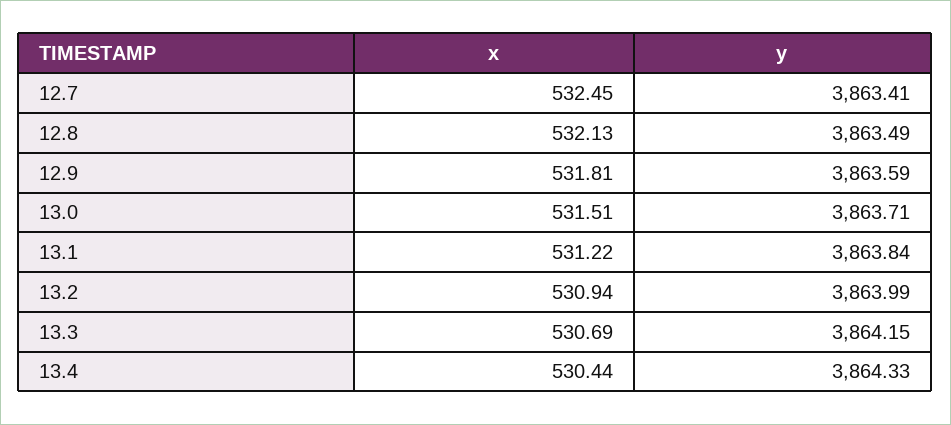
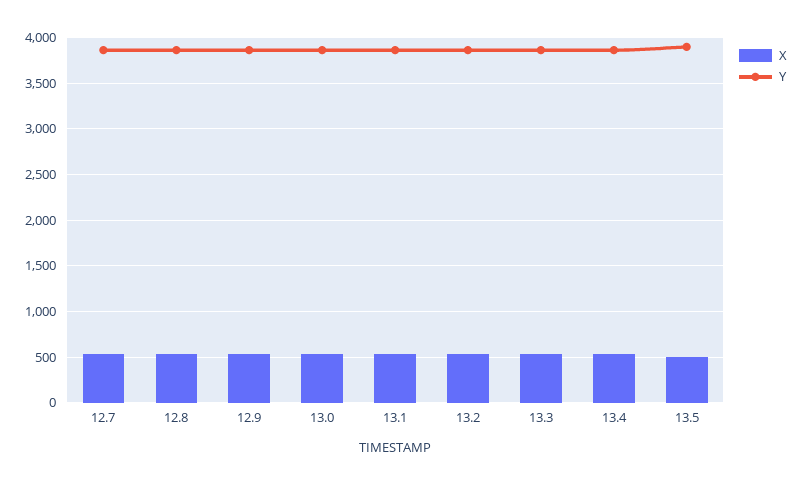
x, 13.5: none -> 500
y, 13.5: none -> 3900

